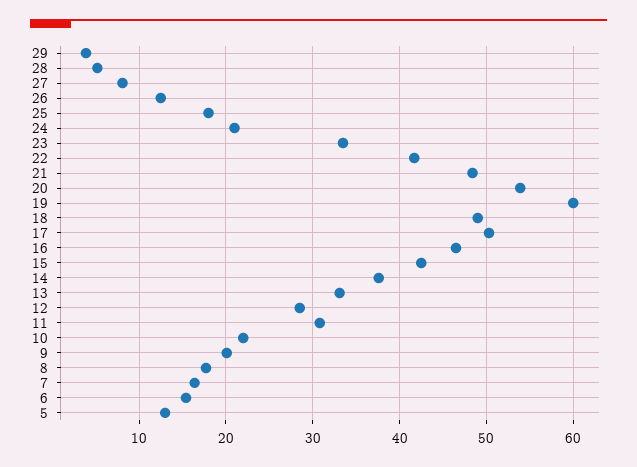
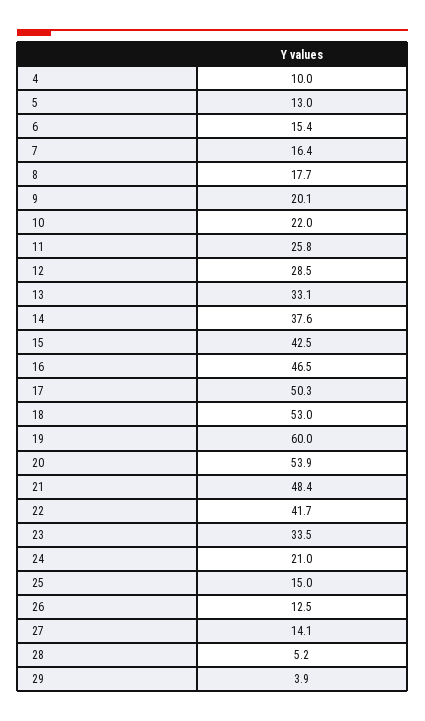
27: 8 -> 14.1
25: 18 -> 15
18: 49 -> 53
11: 31 -> 25.8
4: none -> 10

